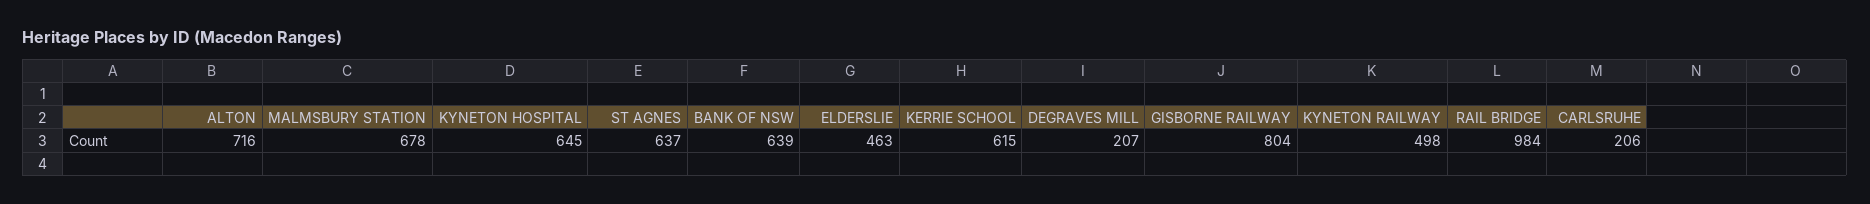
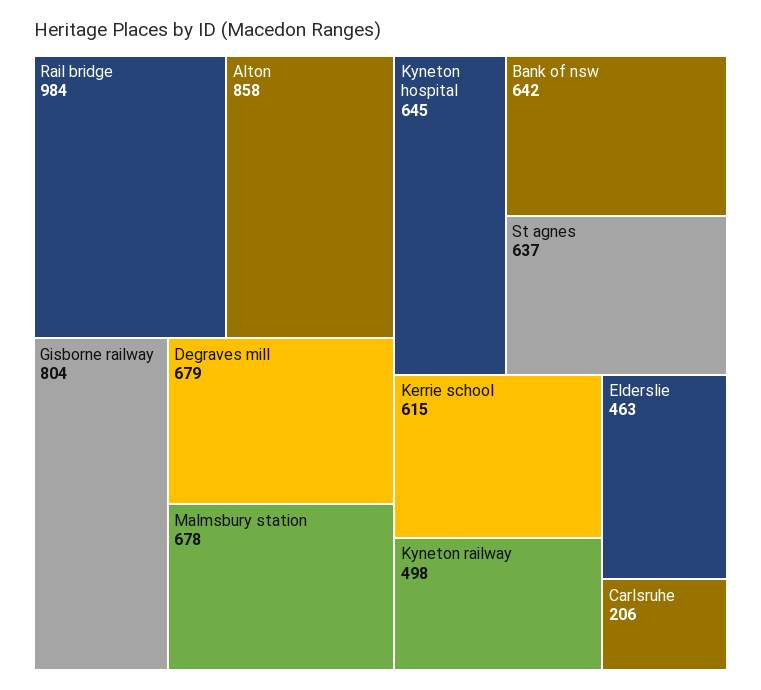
ALTON: 716 -> 858
BANK OF NSW: 639 -> 642
DEGRAVES MILL: 207 -> 679

